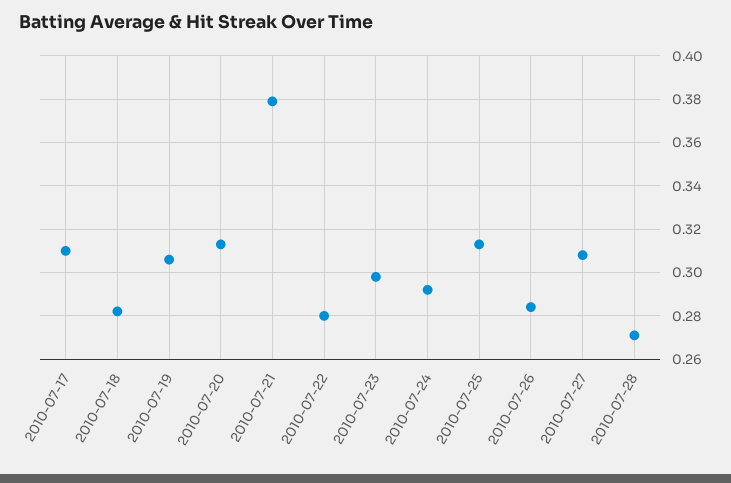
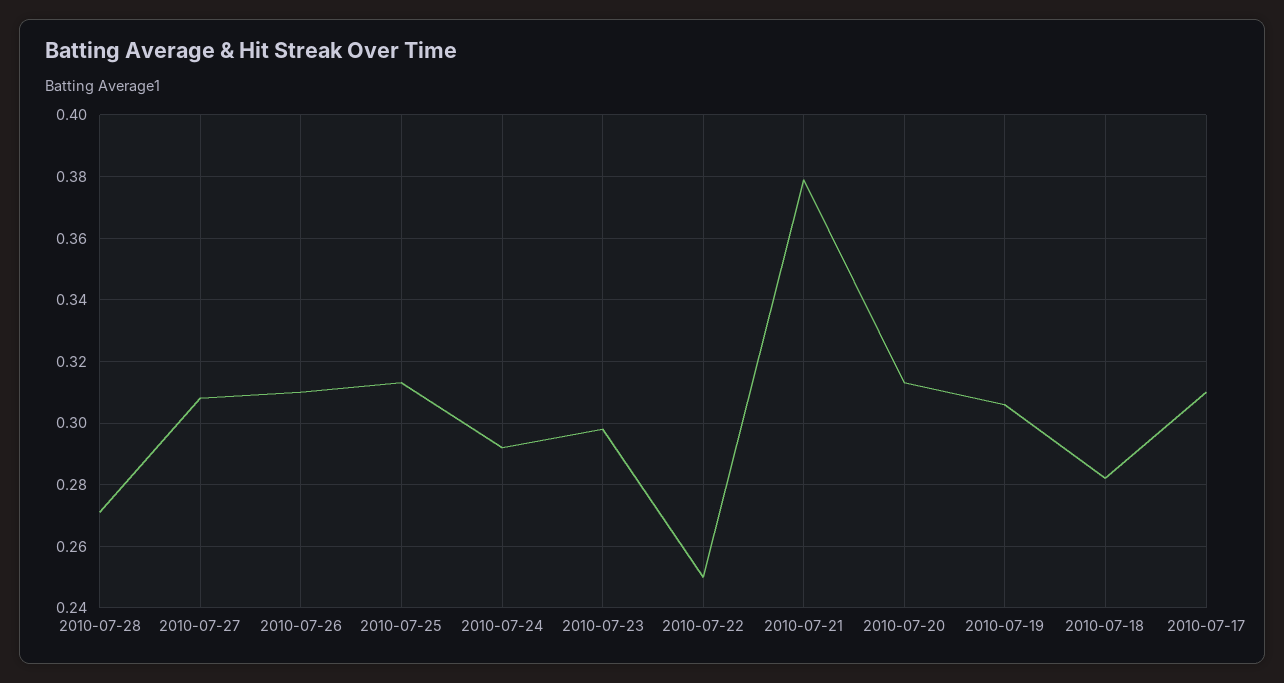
2010-07-22: 0.28 -> 0.25
2010-07-26: 0.285 -> 0.31

